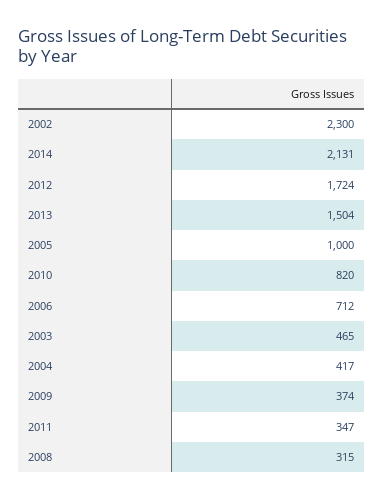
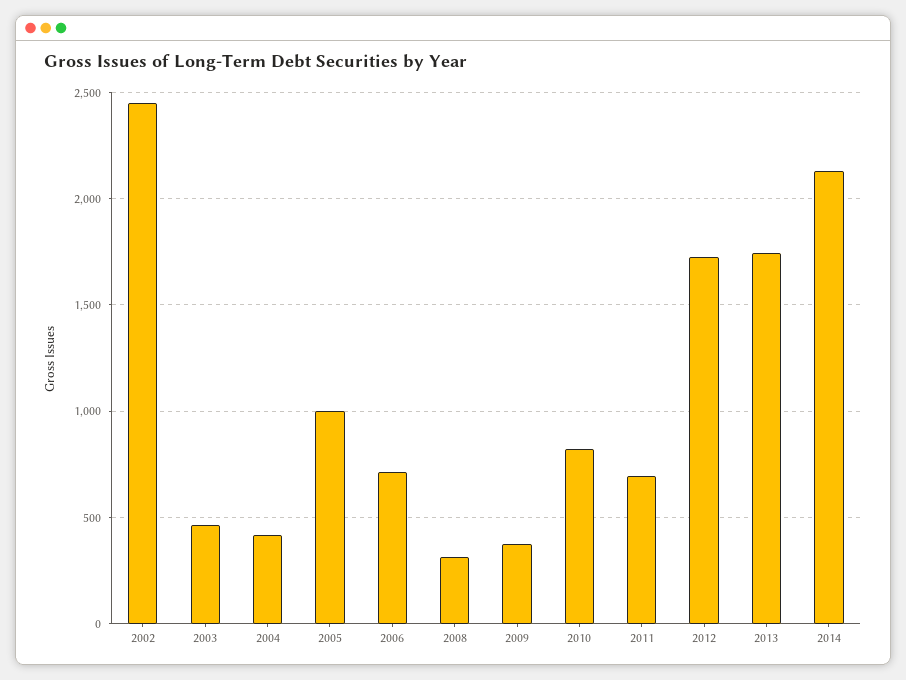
2002: 2300 -> 2450
2013: 1504 -> 1750
2011: 347 -> 700

